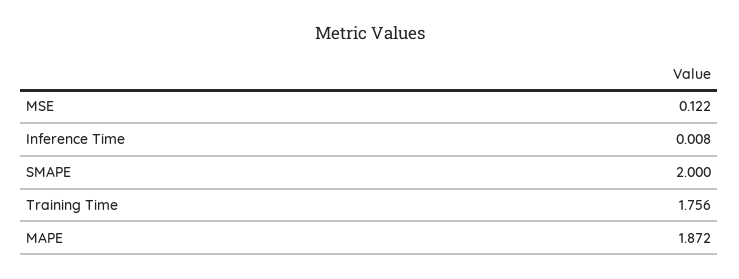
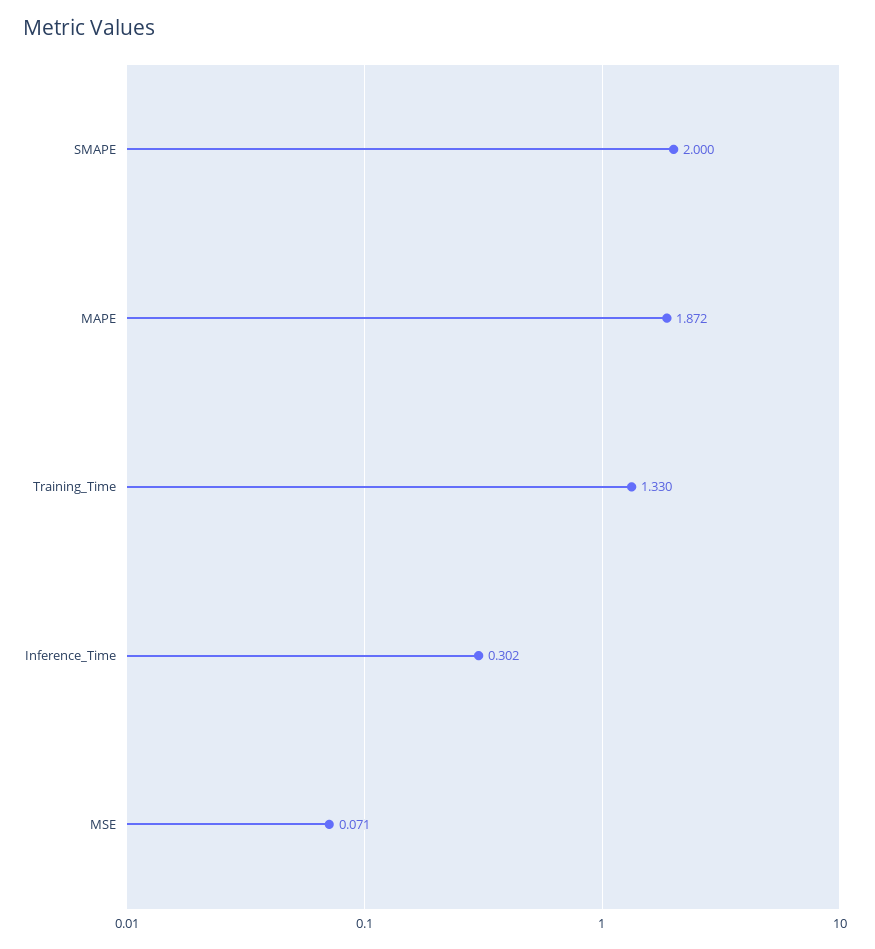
MSE: 0.122 -> 0.071
Inference Time: 0.008 -> 0.302
Training Time: 1.756 -> 1.33

